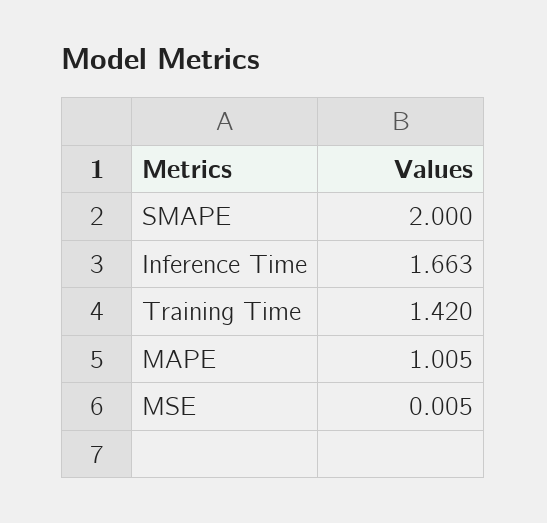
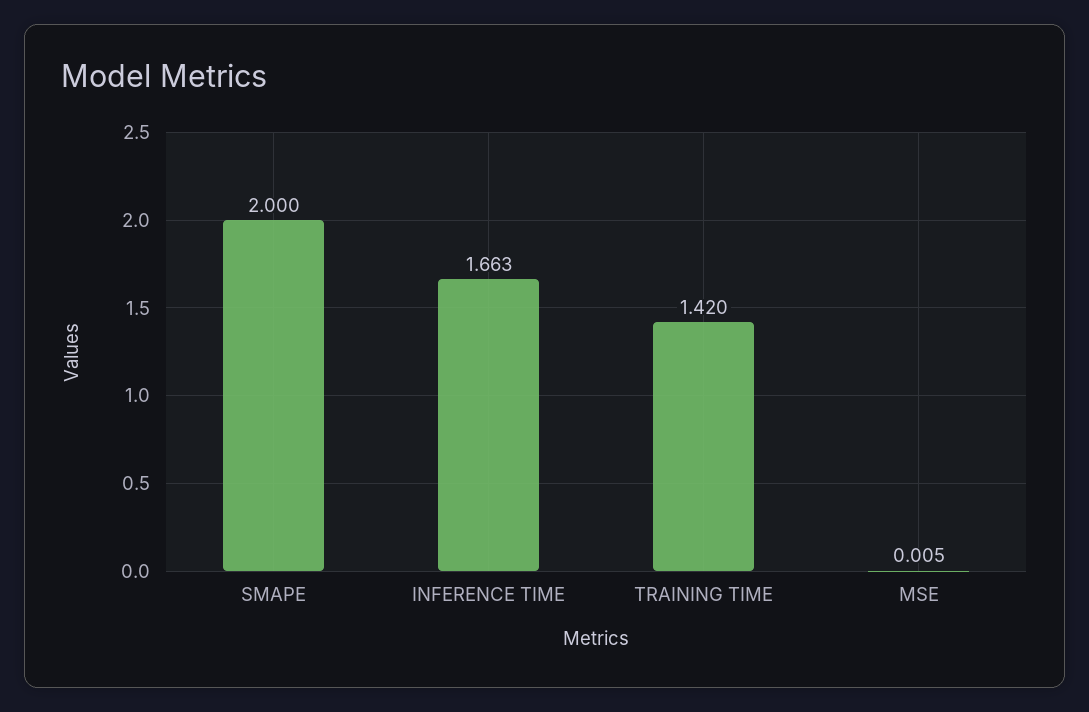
MAPE: 1.005 -> none

